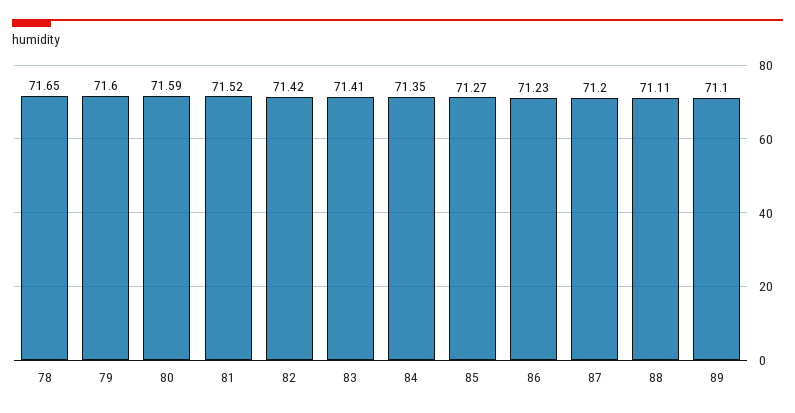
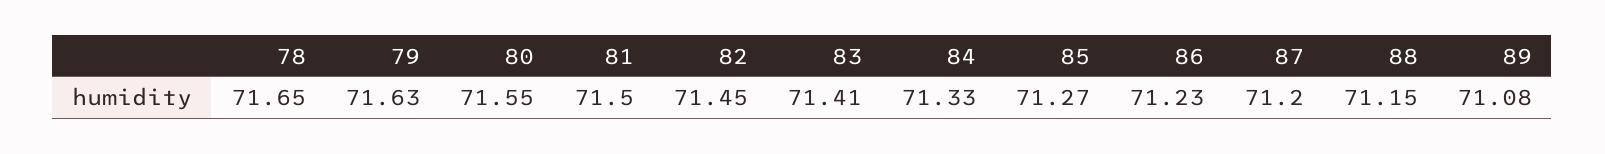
79: 71.6 -> 71.63
80: 71.59 -> 71.55
81: 71.52 -> 71.5
82: 71.42 -> 71.45
84: 71.35 -> 71.33
88: 71.11 -> 71.15
89: 71.1 -> 71.08

